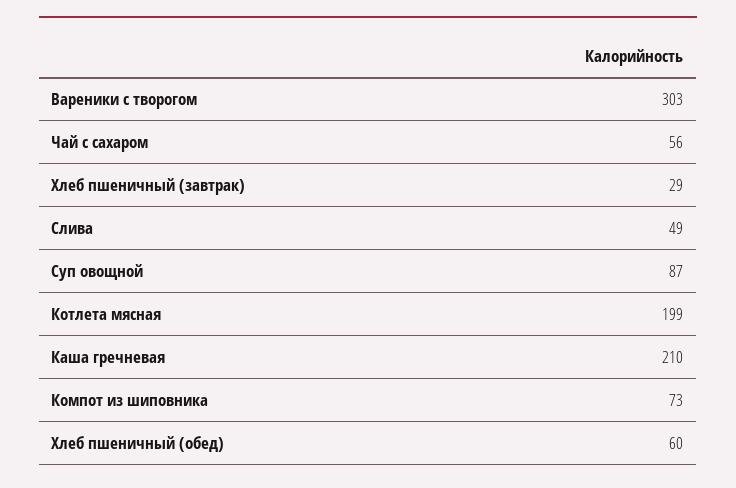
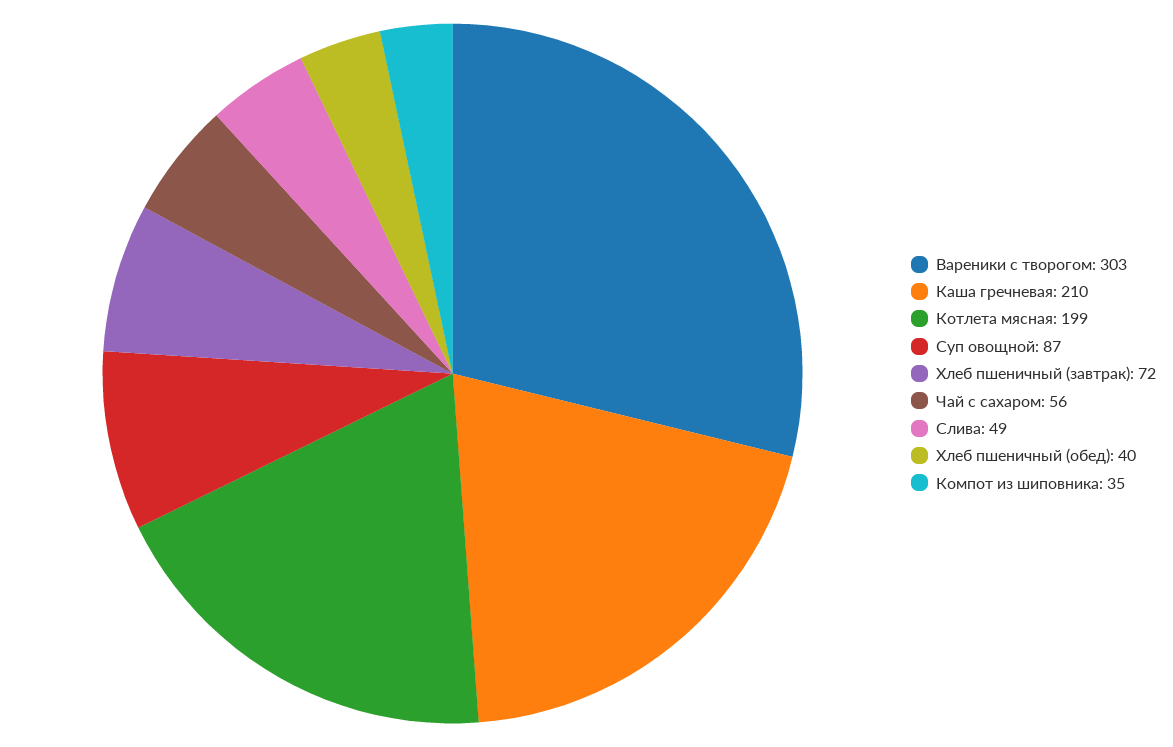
Хлеб пшеничный (завтрак): 29 -> 72
Компот из шиповника: 73 -> 35
Хлеб пшеничный (обед): 60 -> 40

